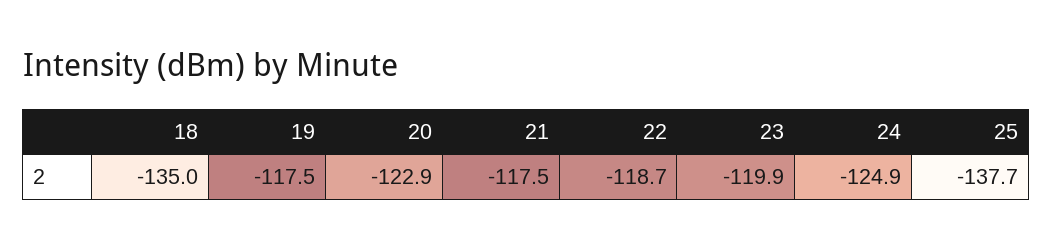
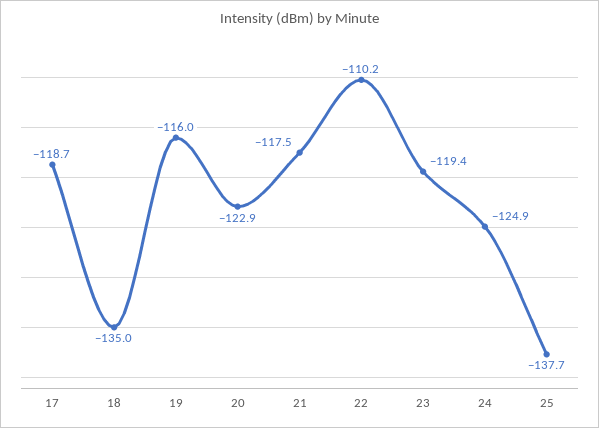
19: -117.5 -> -116
22: -118.7 -> -110.2
23: -119.9 -> -119.4
17: none -> -118.7

